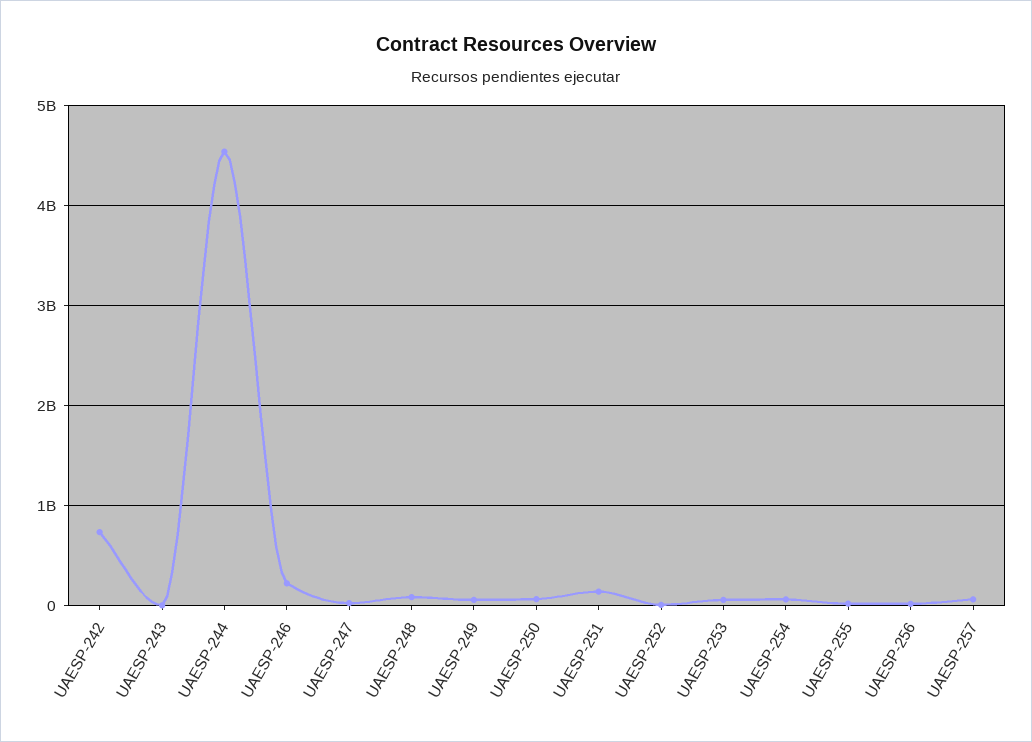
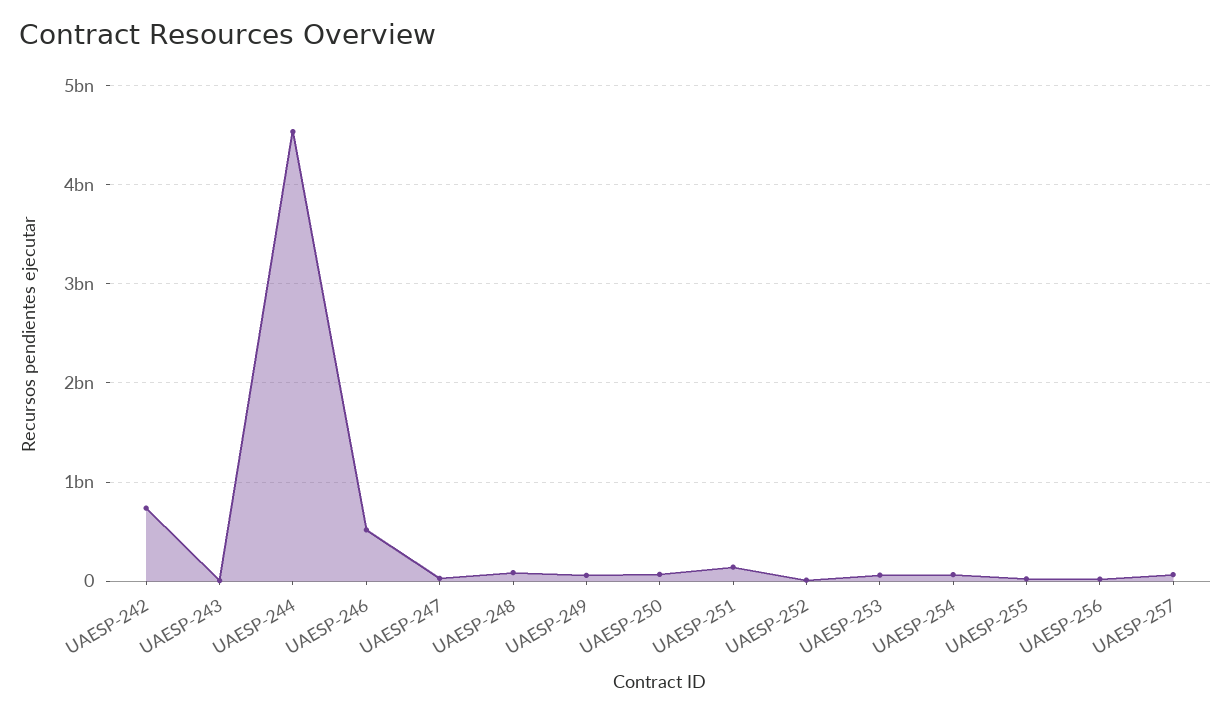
UAESP-246: 200000000 -> 500000000

